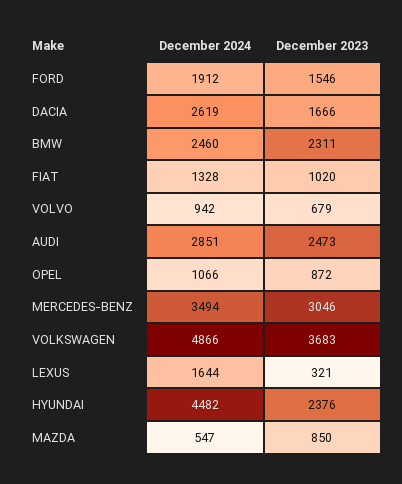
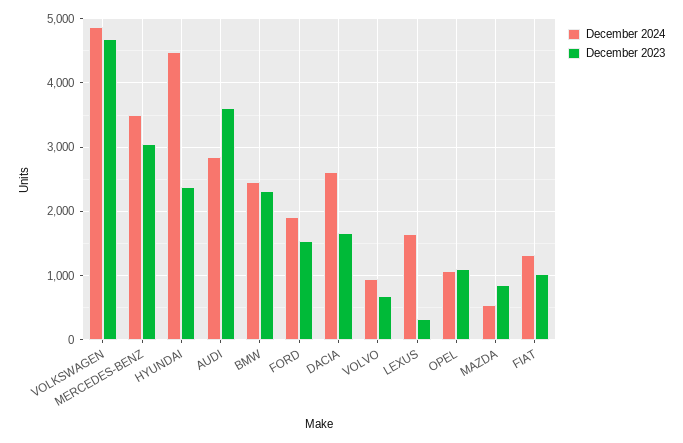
December 2023, AUDI: 2473 -> 3600
December 2023, OPEL: 872 -> 1100
December 2023, VOLKSWAGEN: 3683 -> 4700

